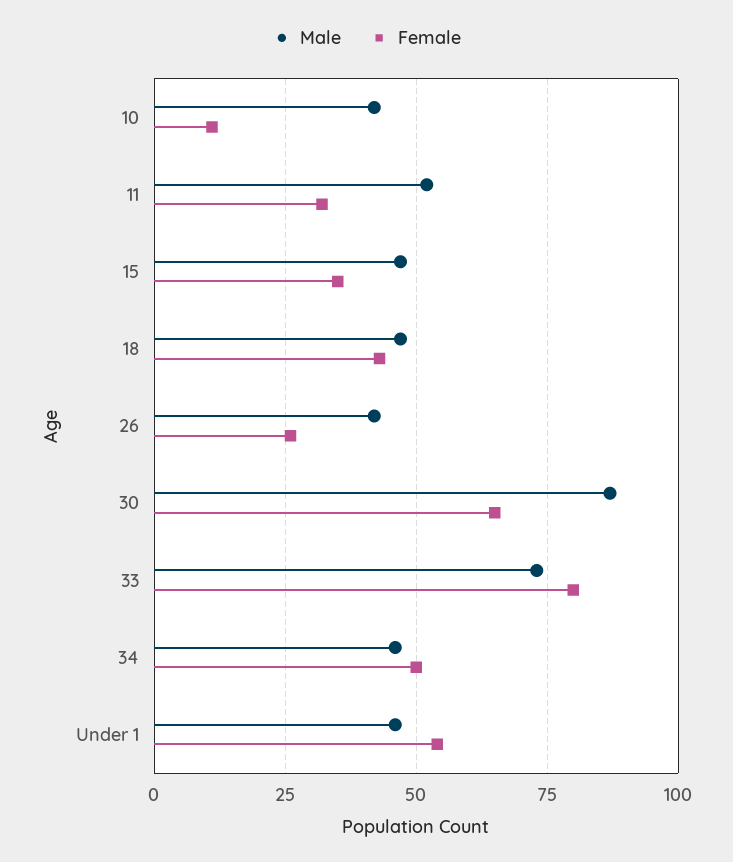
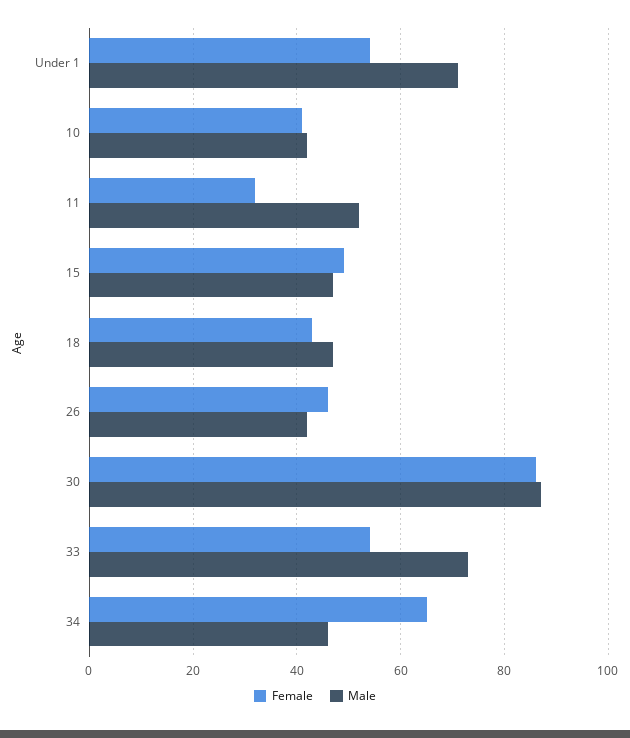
Female, 10: 10 -> 40
Female, 15: 35 -> 50
Female, 26: 25 -> 45
Female, 30: 65 -> 85
Female, 33: 80 -> 55
Female, 34: 50 -> 65
Male, Under 1: 45 -> 70

